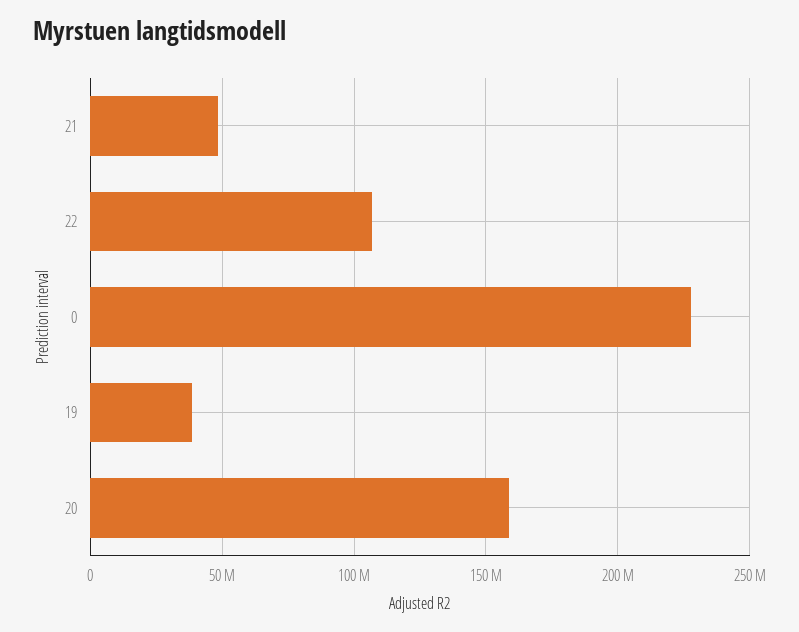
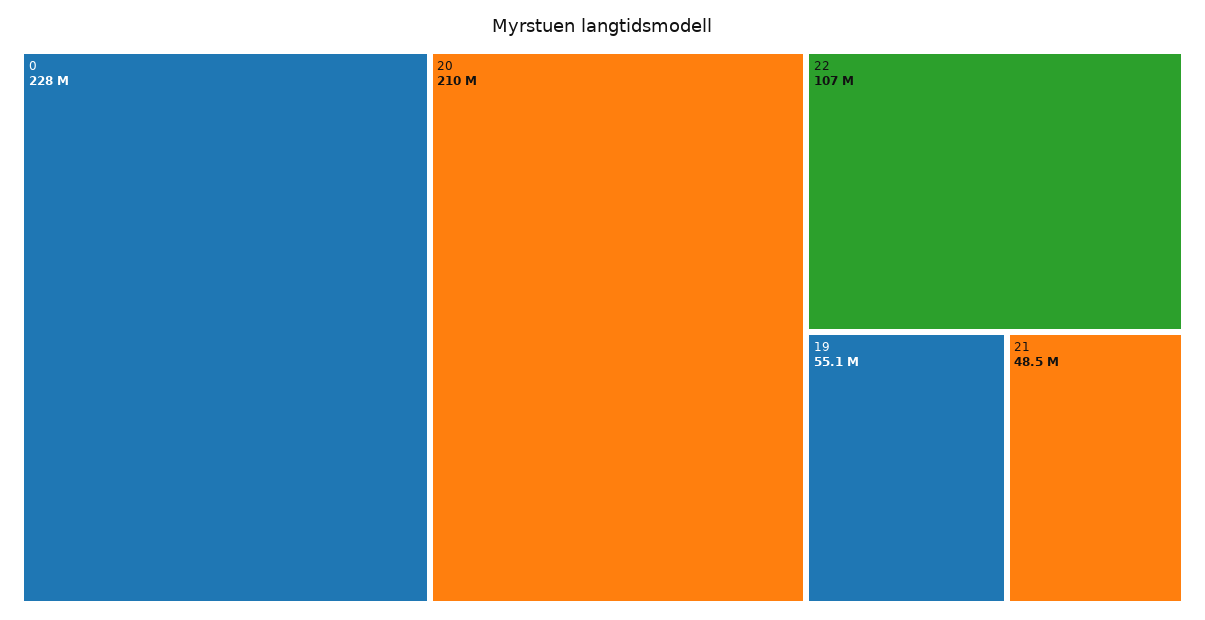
19: 40000000 -> 55100000
20: 160000000 -> 210000000

